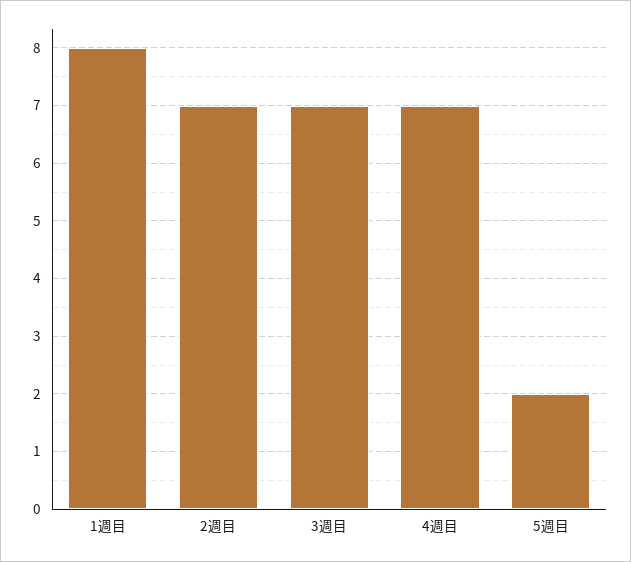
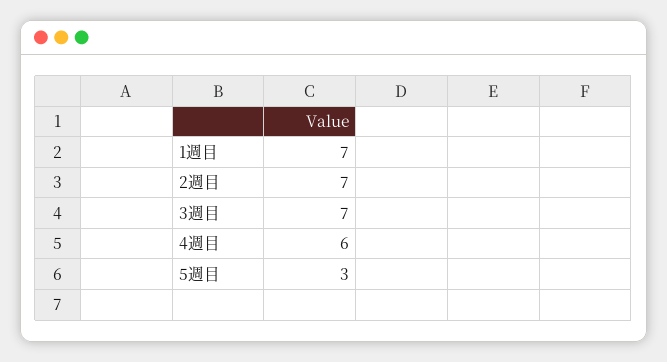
1週目: 8 -> 7
4週目: 7 -> 6
5週目: 2 -> 3

